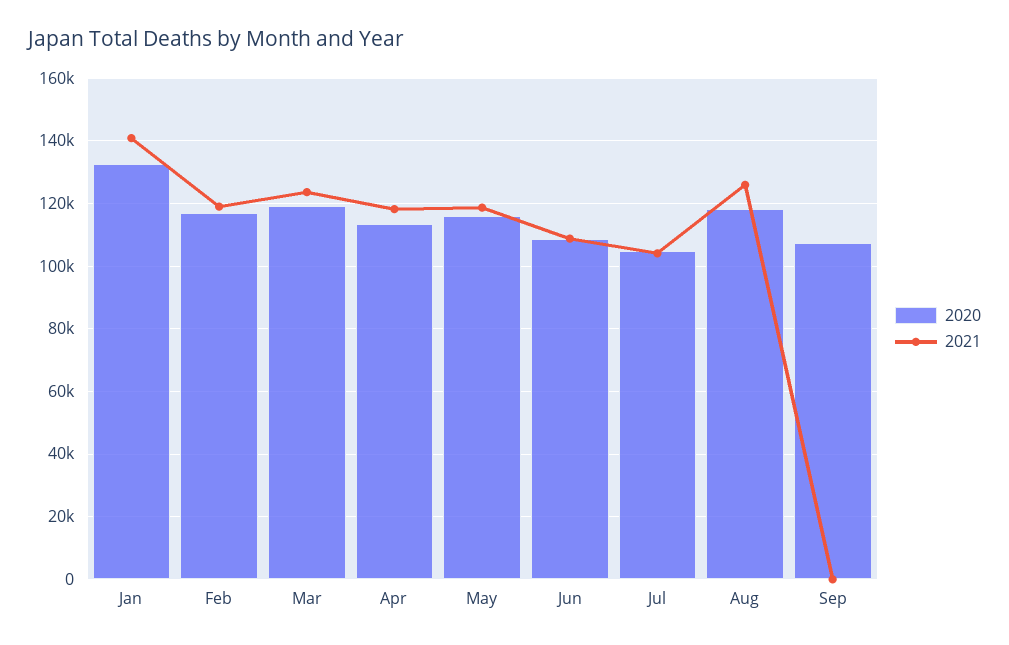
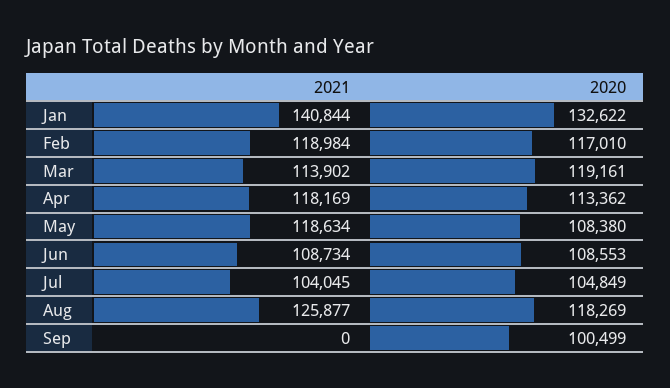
2021, Mar: 124000 -> 113902
2020, May: 116000 -> 108380
2020, Sep: 108000 -> 100499

